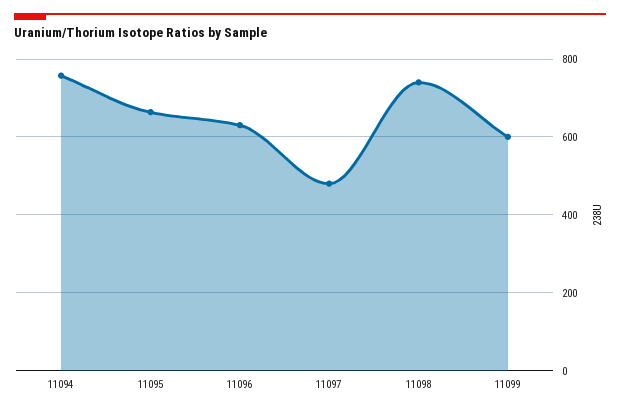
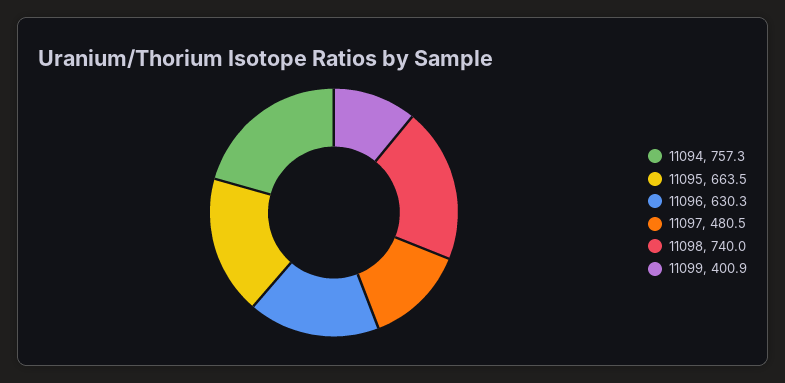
11099: 600 -> 400.9

